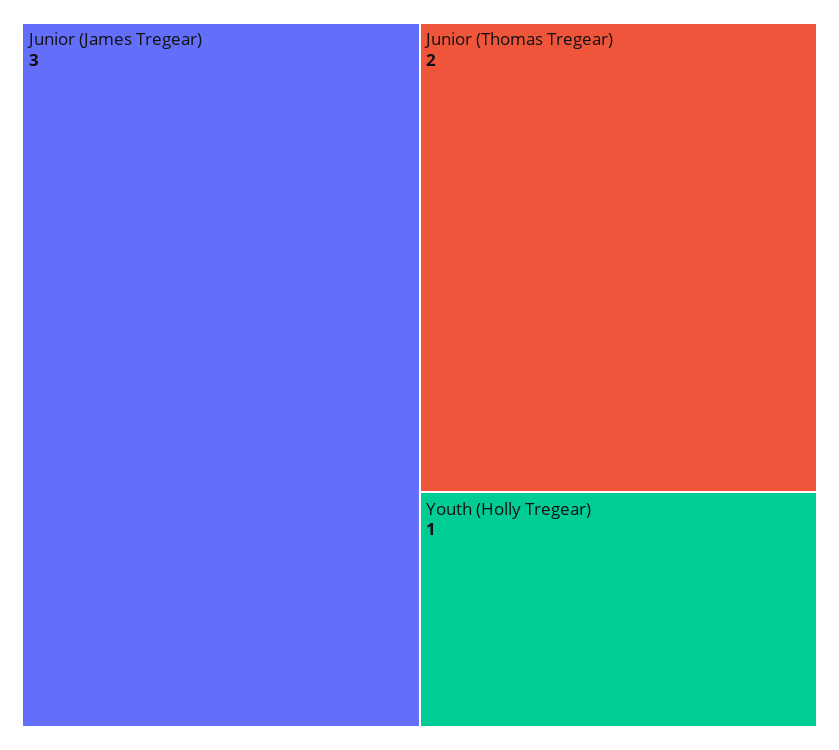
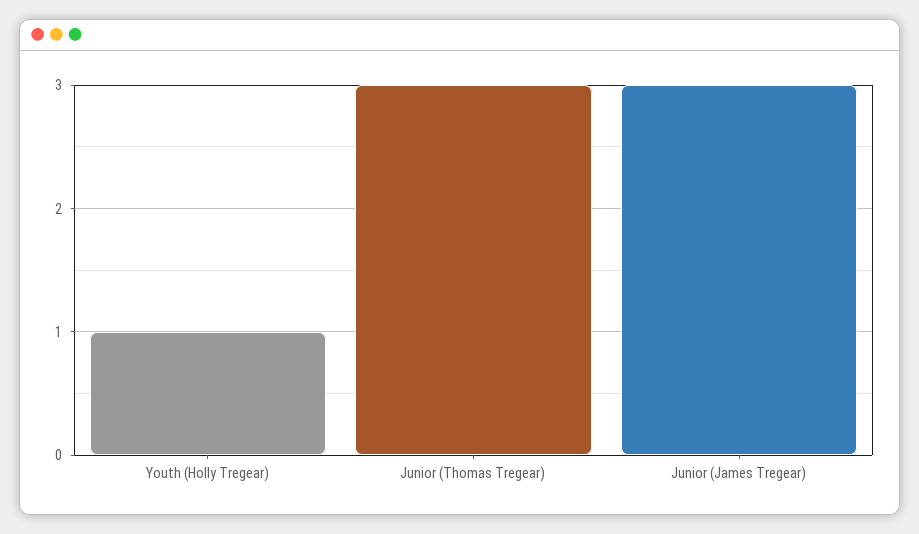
Junior (Thomas Tregear): 2 -> 3

